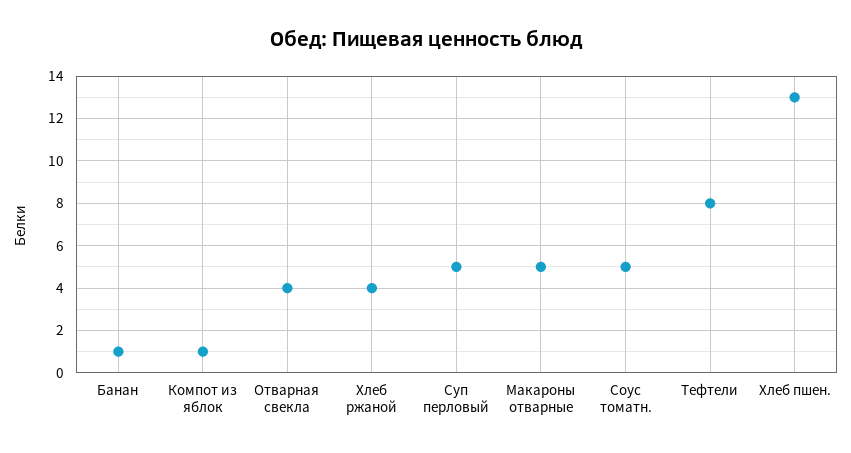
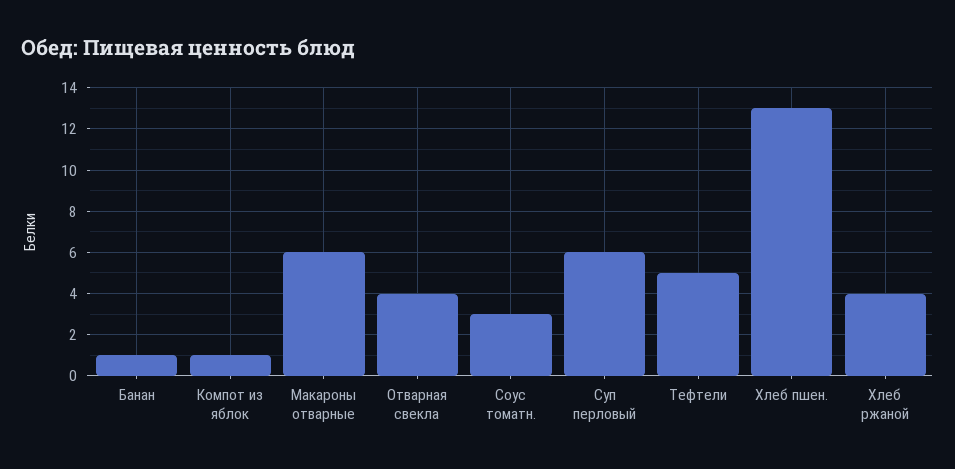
Суп перловый: 5 -> 6
Макароны отварные: 5 -> 6
Соус томатн.: 5 -> 3
Тефтели: 8 -> 5

